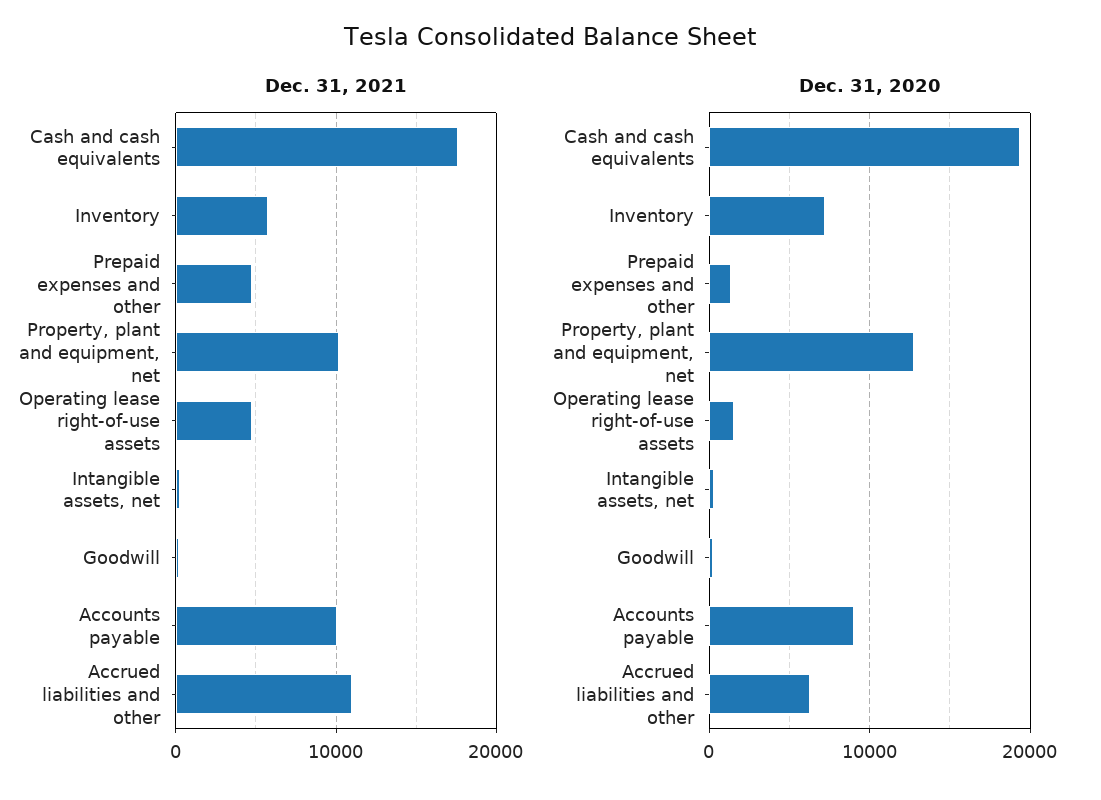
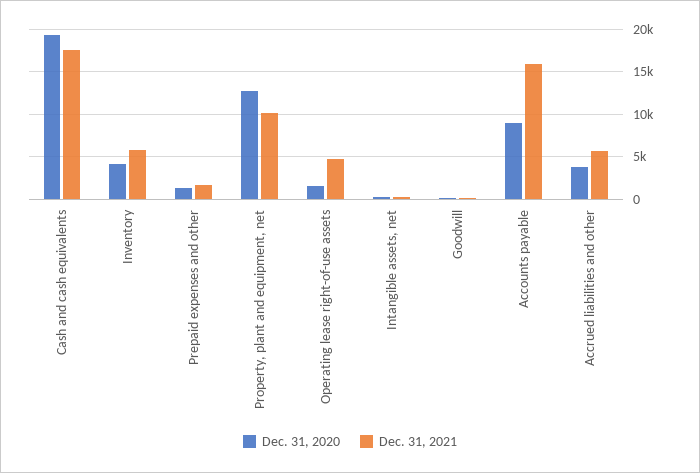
Dec. 31, 2021, Prepaid expenses and other: 5000 -> 2000
Dec. 31, 2021, Accounts payable: 10000 -> 16000
Dec. 31, 2021, Accrued liabilities and other: 11000 -> 6000
Dec. 31, 2020, Inventory: 7000 -> 4000
Dec. 31, 2020, Accrued liabilities and other: 6000 -> 4000

